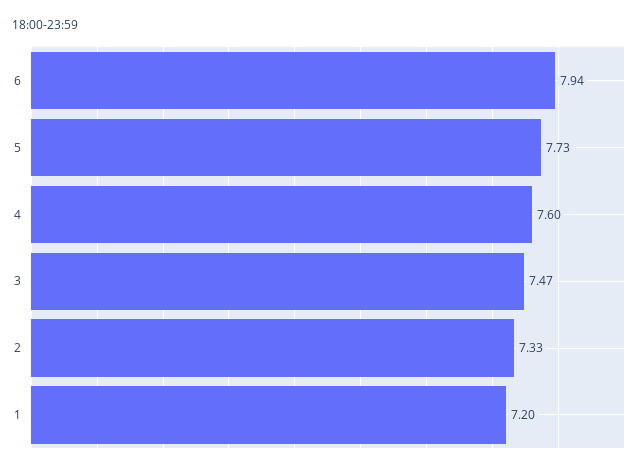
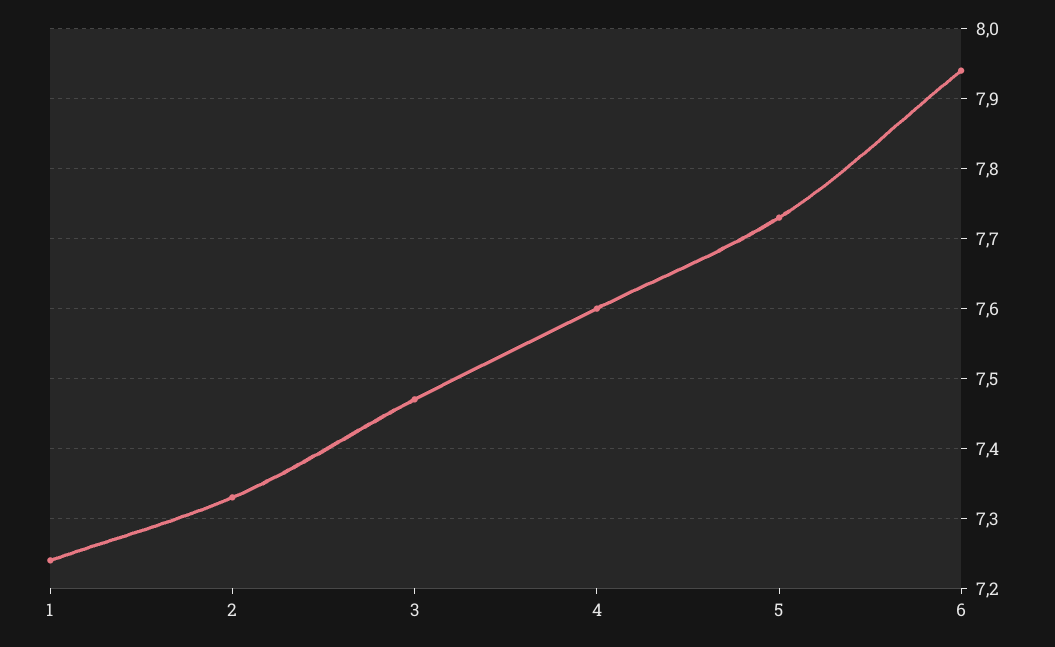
1: 7.2 -> 7.24

